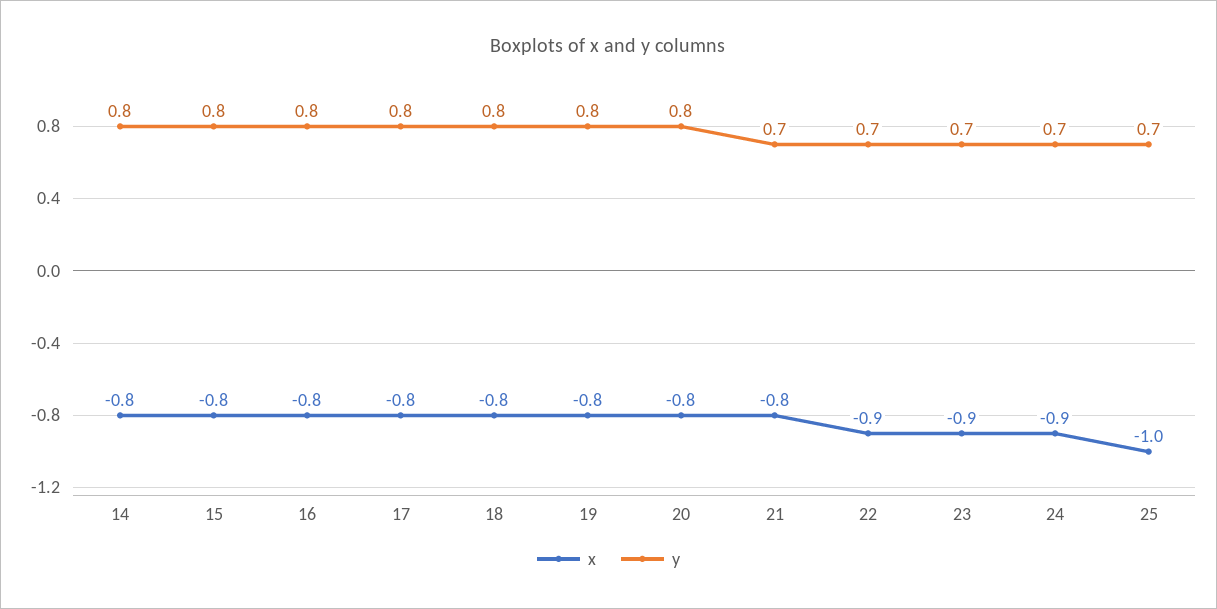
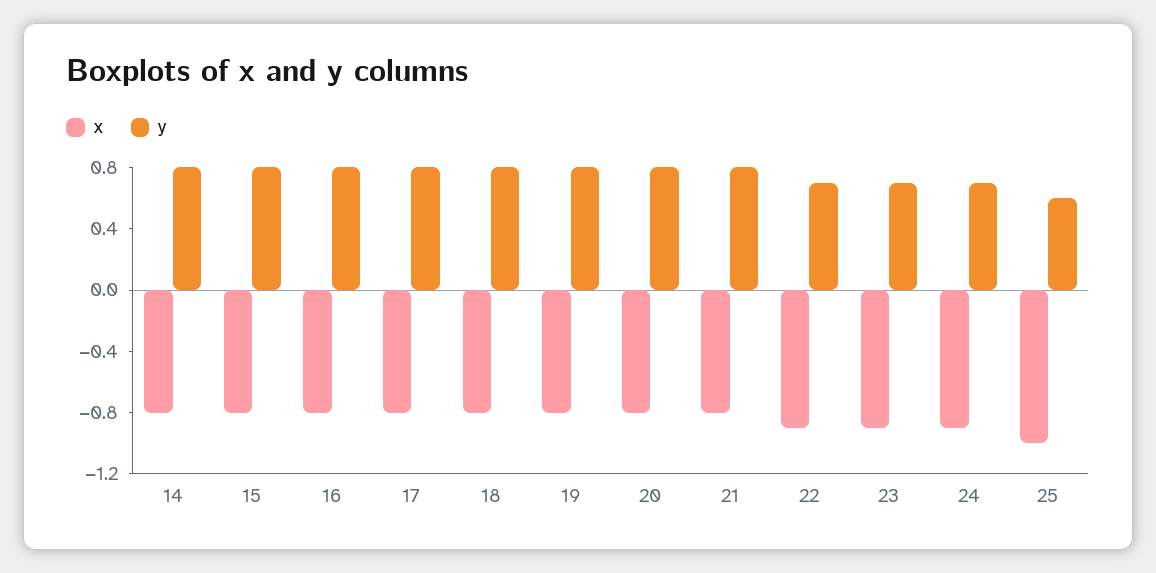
y, 21: 0.7 -> 0.8
y, 25: 0.7 -> 0.6

